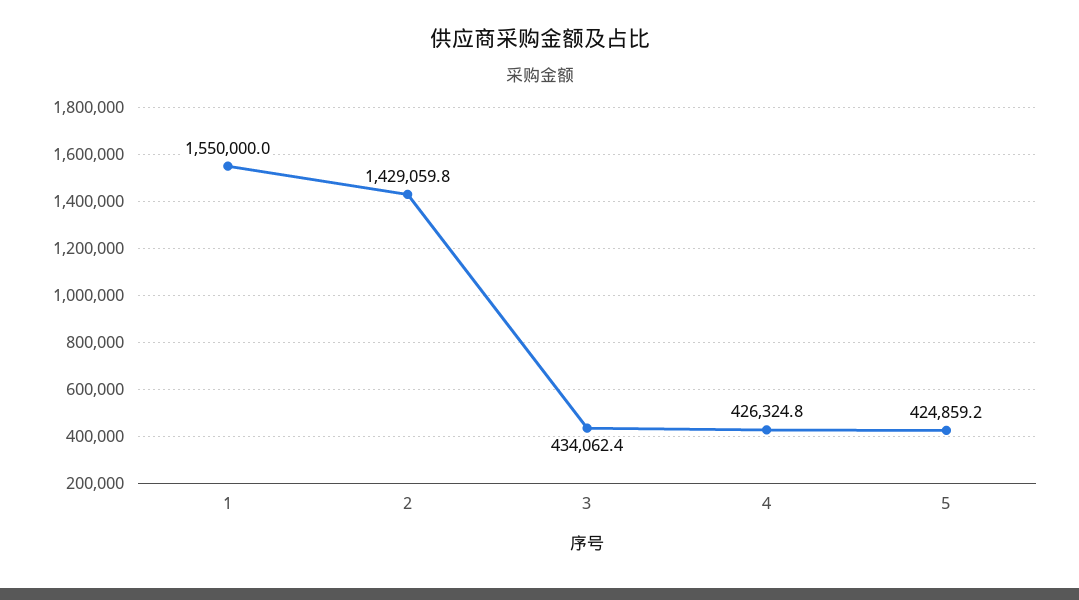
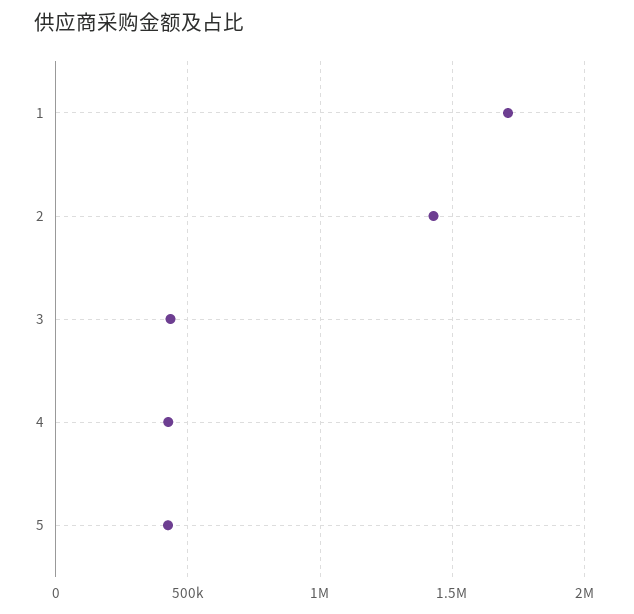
1: 1550000 -> 1700000

